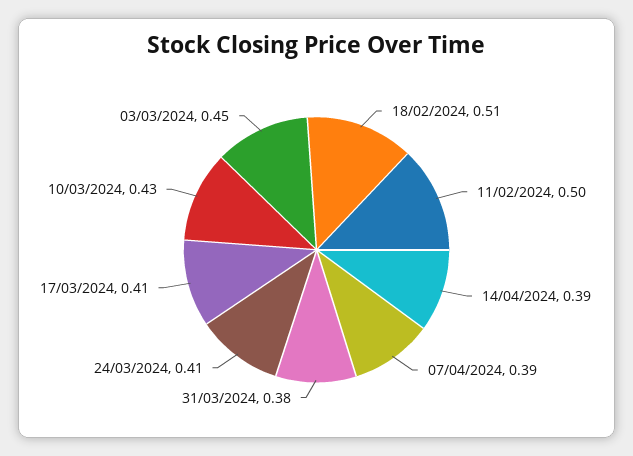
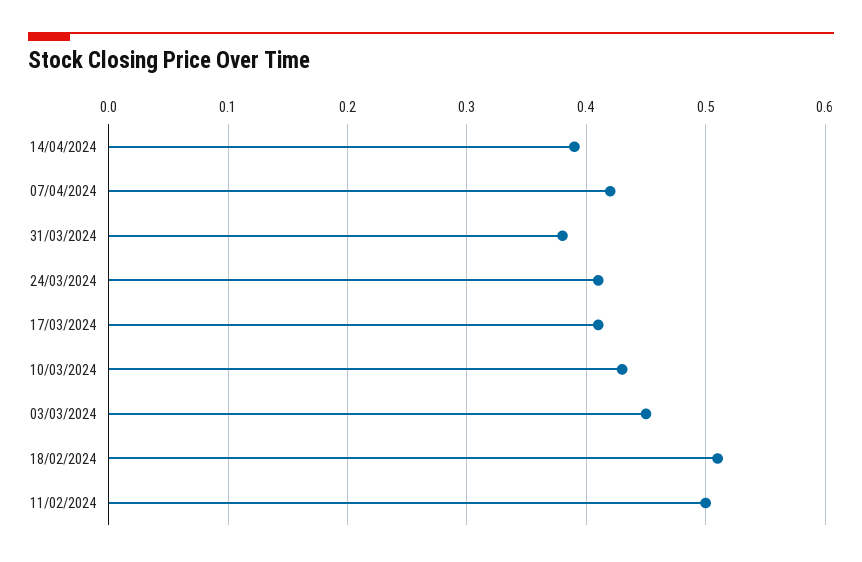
07/04/2024: 0.39 -> 0.42

